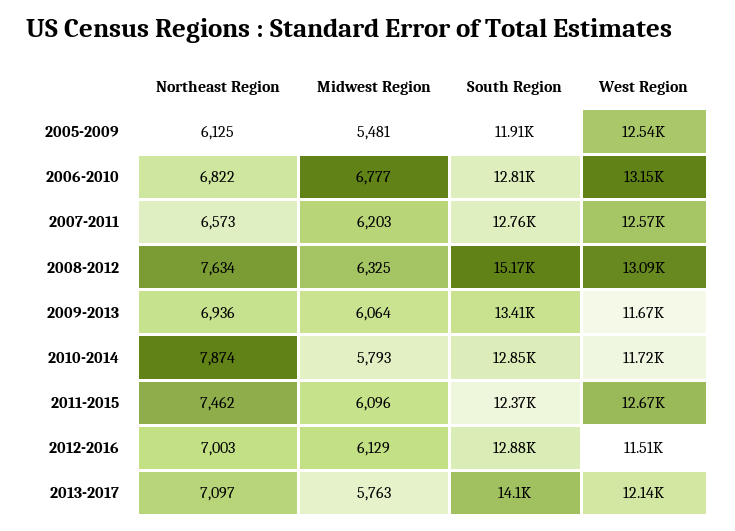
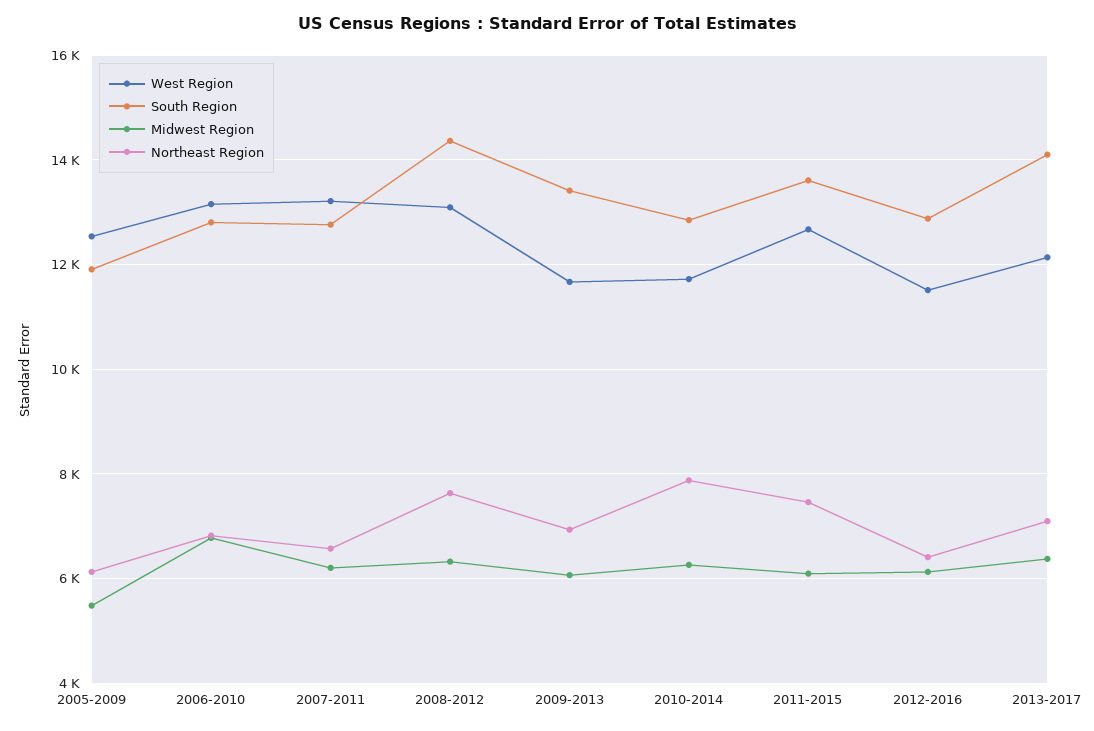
West Region, 2007-2011: 12570 -> 13200
South Region, 2008-2012: 15170 -> 14400
Midwest Region, 2010-2014: 5793 -> 6200
South Region, 2011-2015: 12370 -> 13600
Northeast Region, 2012-2016: 7003 -> 6400
Midwest Region, 2013-2017: 5763 -> 6400

